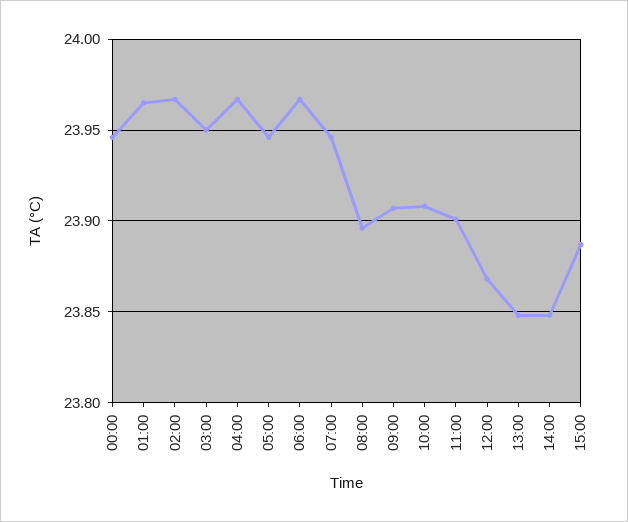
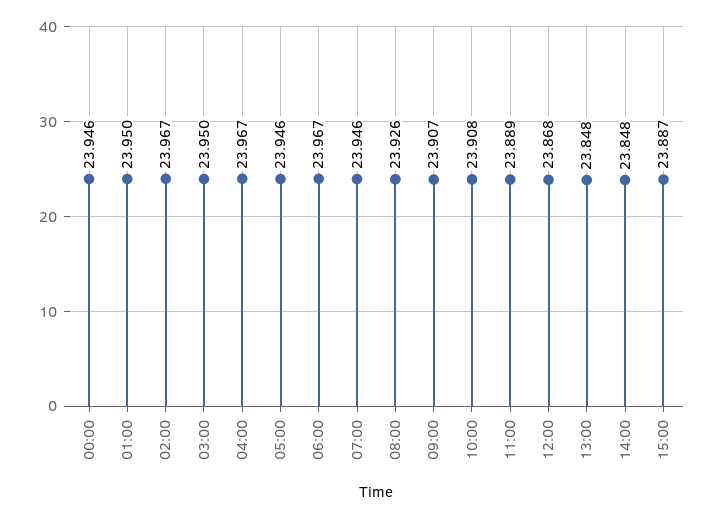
01:00: 23.965 -> 23.95
08:00: 23.895 -> 23.926
11:00: 23.9 -> 23.889

